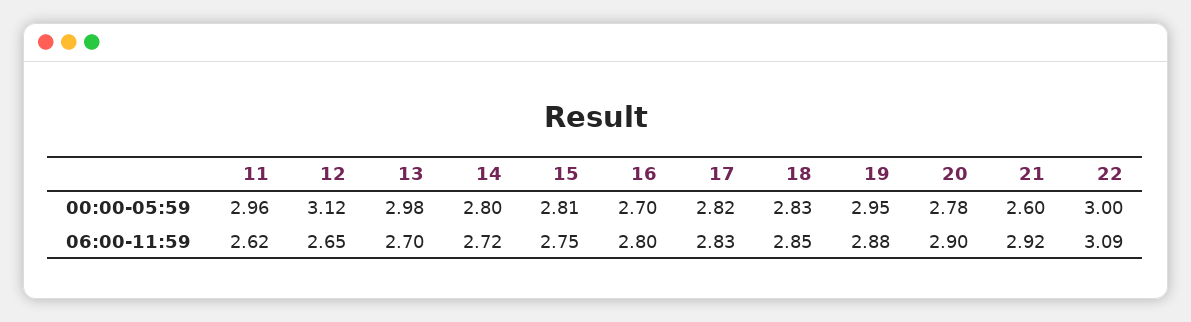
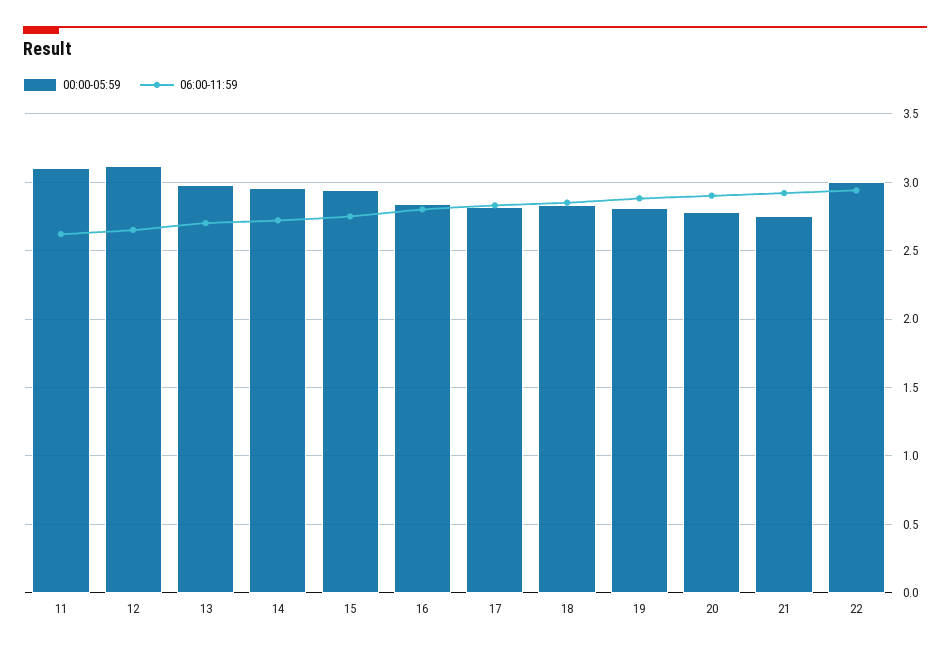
00:00-05:59, 11: 2.96 -> 3.1
00:00-05:59, 14: 2.8 -> 2.95
00:00-05:59, 15: 2.81 -> 2.95
00:00-05:59, 16: 2.7 -> 2.85
00:00-05:59, 19: 2.95 -> 2.8
00:00-05:59, 21: 2.6 -> 2.75
06:00-11:59, 22: 3.09 -> 2.95

